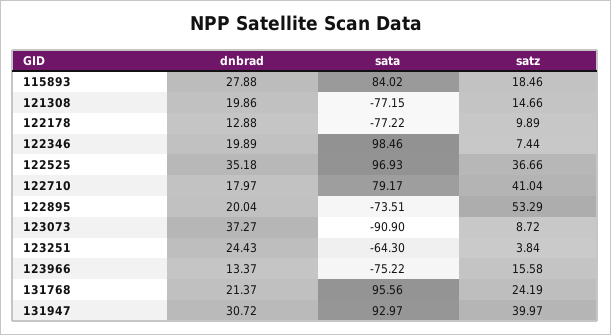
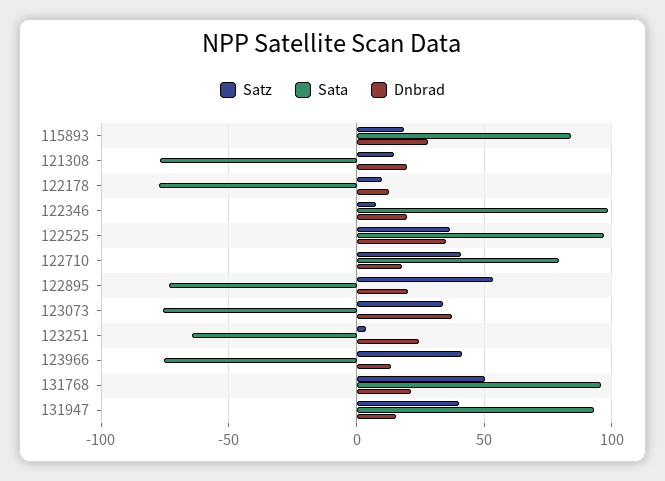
sata, 123073: -90.9 -> -75
satz, 123073: 8.72 -> 35
satz, 123966: 15.58 -> 40
satz, 131768: 24.19 -> 50
dnbrad, 131947: 30.72 -> 15

